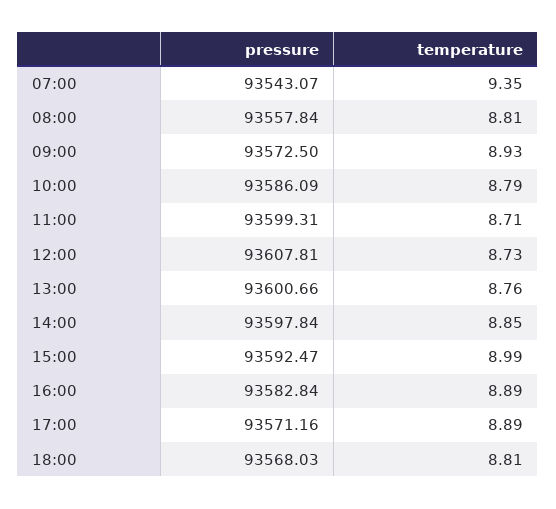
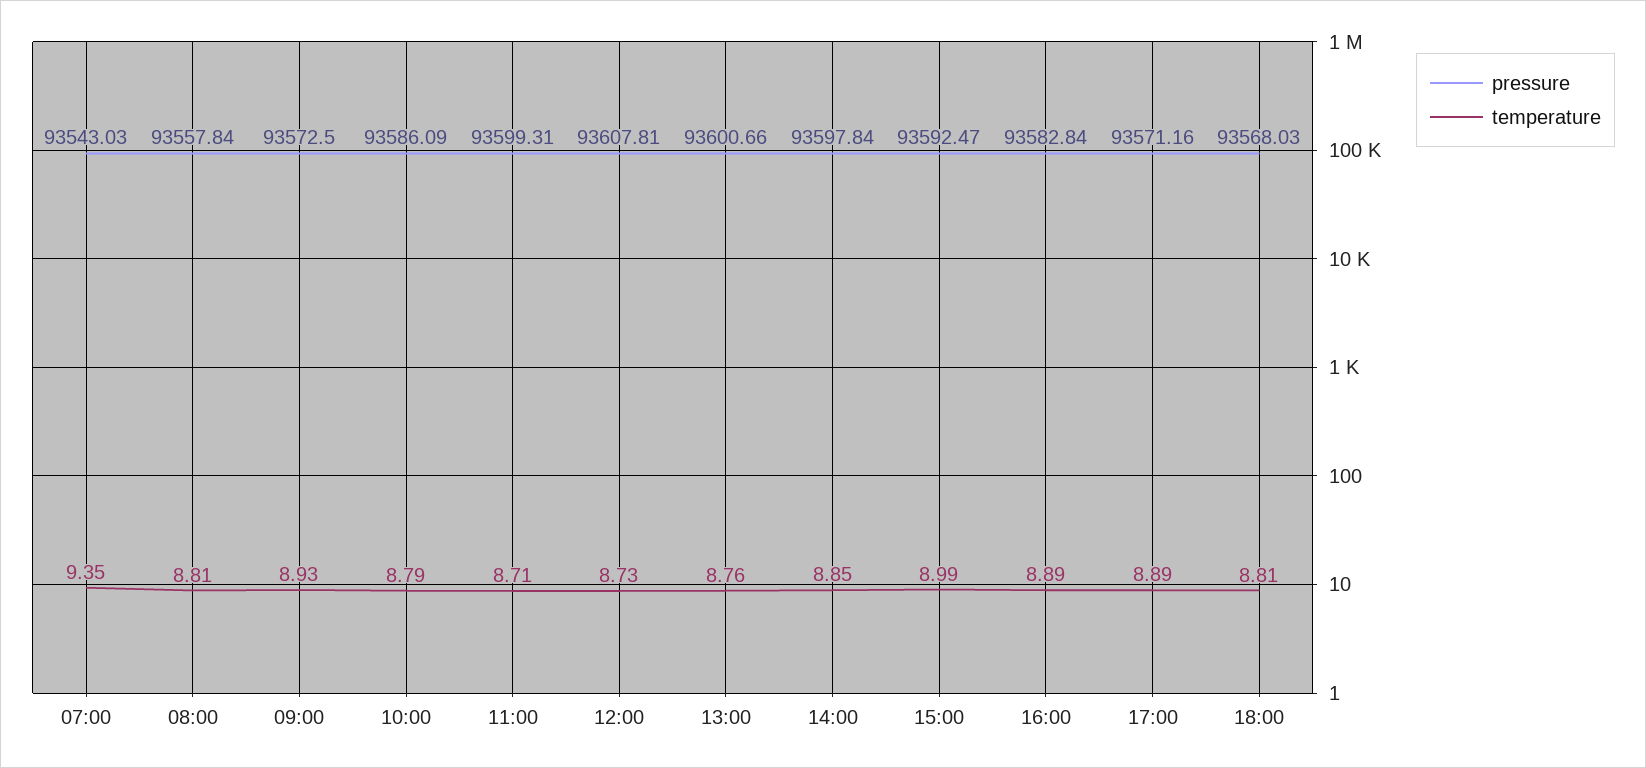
pressure, 07:00: 93543.07 -> 93543.03

